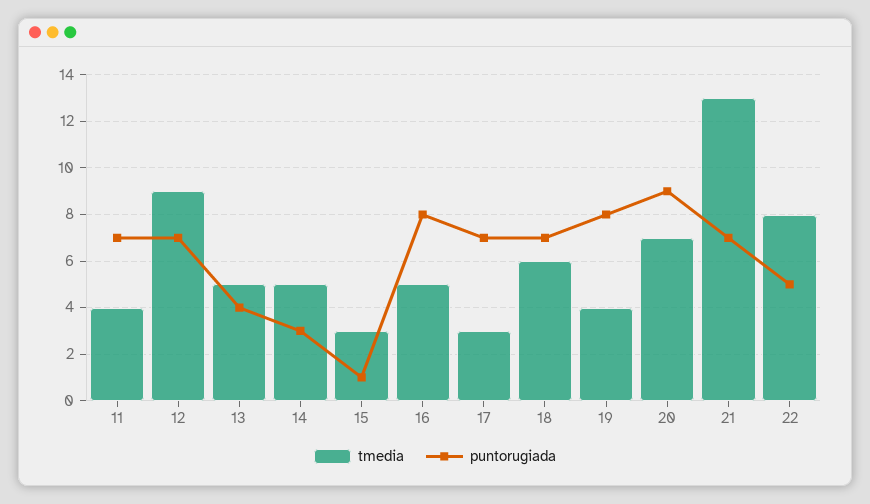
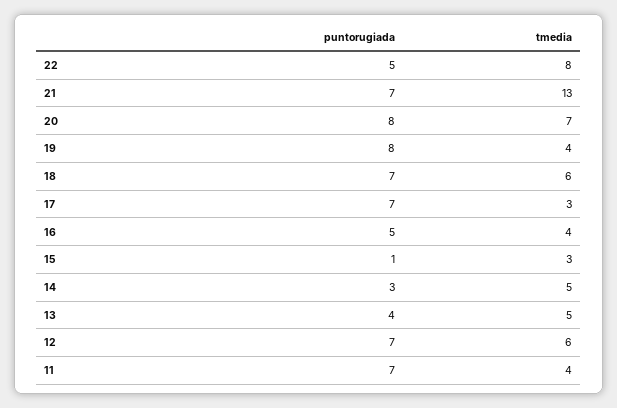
tmedia, 12: 9 -> 6
tmedia, 16: 5 -> 4
puntorugiada, 16: 8 -> 5
puntorugiada, 20: 9 -> 8

